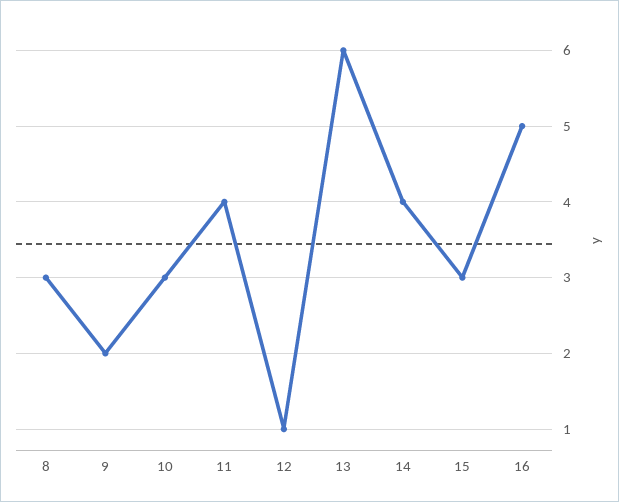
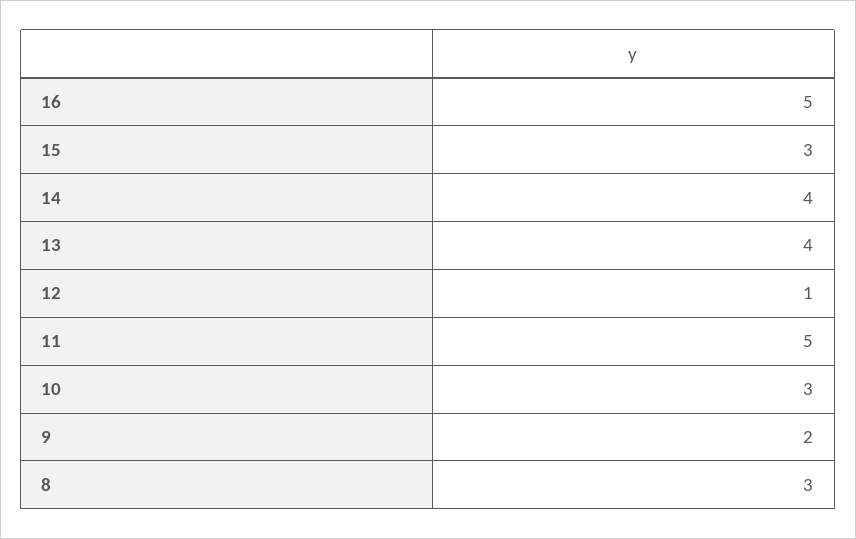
11: 4 -> 5
13: 6 -> 4

